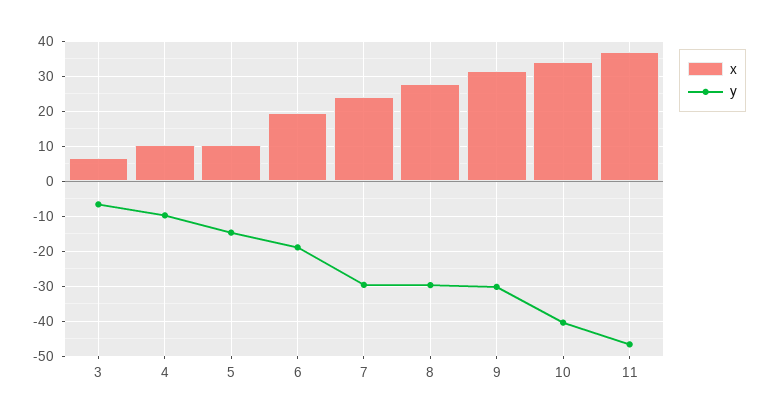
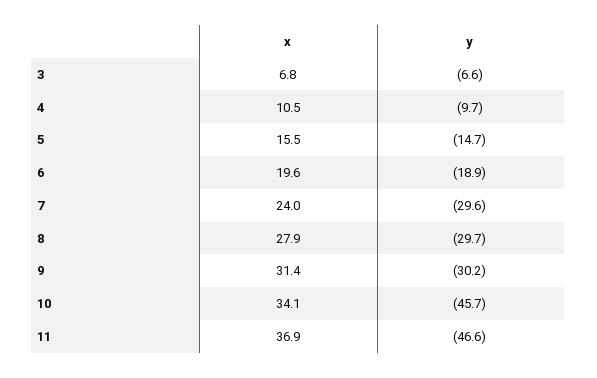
x, 5: 10 -> 15.5
y, 10: -40 -> -45.7

